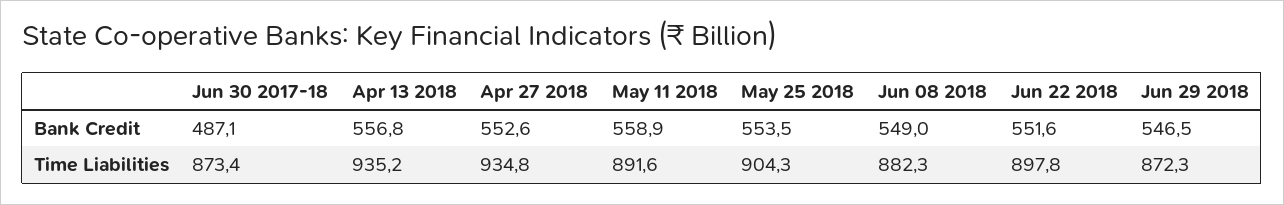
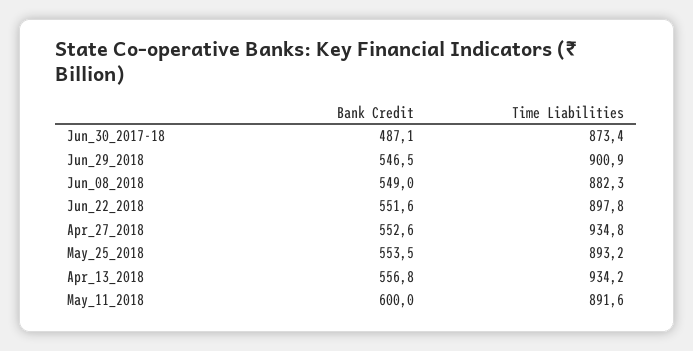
May 11 2018, Bank Credit: 558.9 -> 600
Apr 13 2018, Time Liabilities: 935.2 -> 934.2
May 25 2018, Time Liabilities: 904.3 -> 893.2
Jun 29 2018, Time Liabilities: 872.3 -> 900.9

